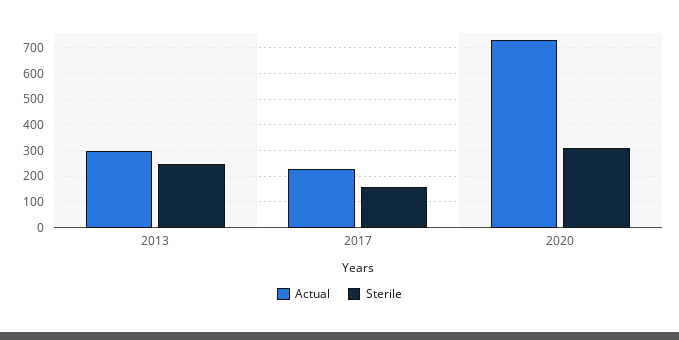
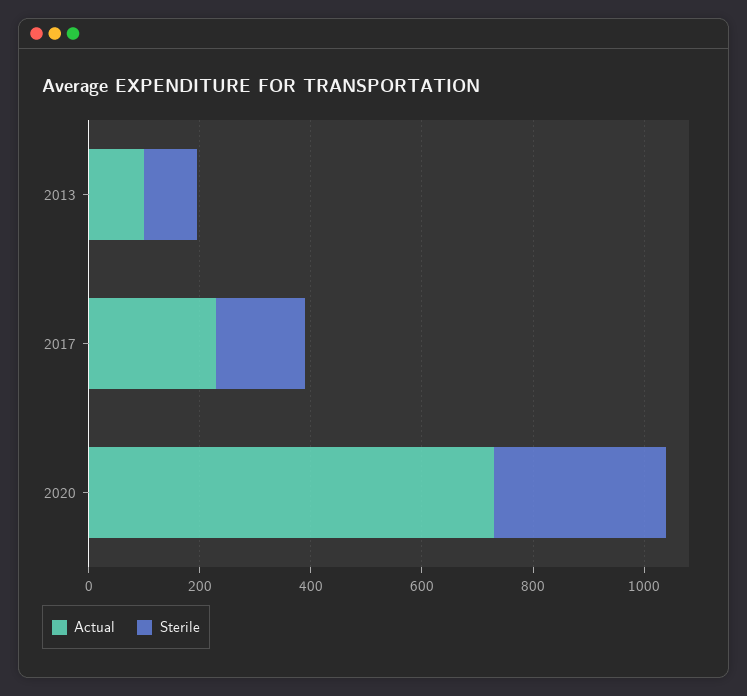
Actual, 2013: 300 -> 100
Sterile, 2013: 250 -> 100

